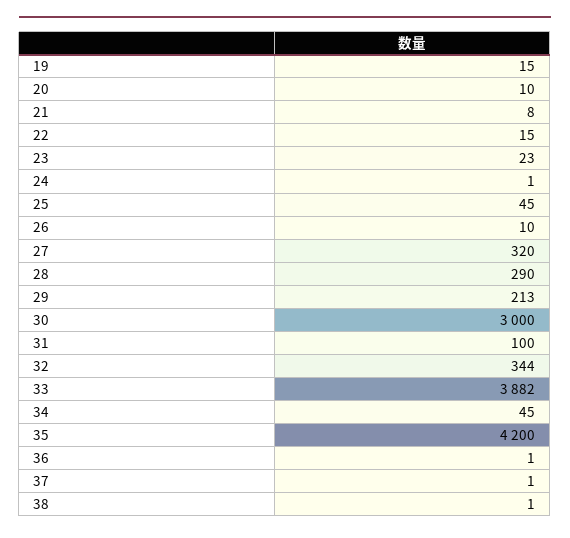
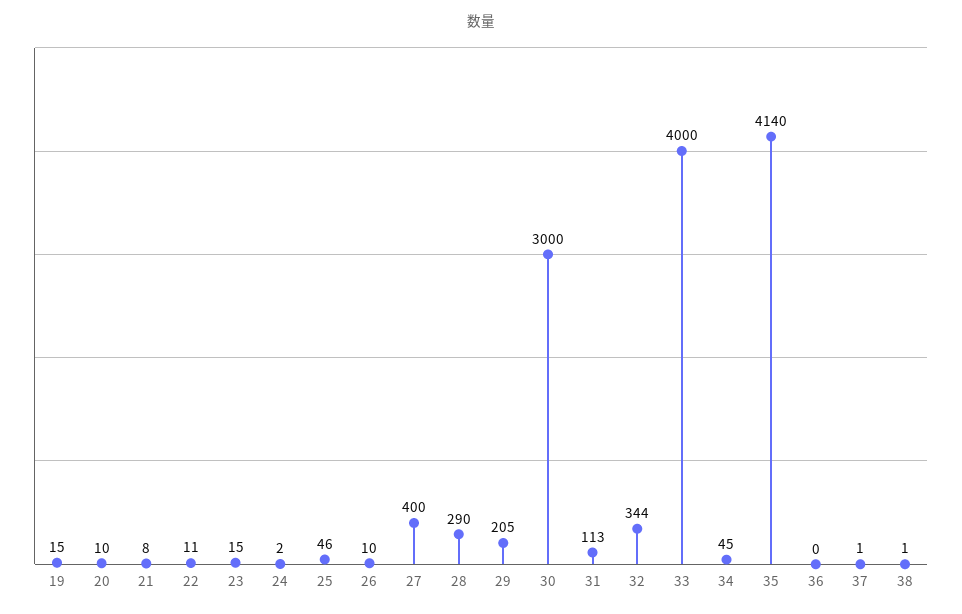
22: 15 -> 11
23: 23 -> 15
24: 1 -> 2
25: 45 -> 46
27: 320 -> 400
29: 213 -> 205
31: 100 -> 113
33: 3882 -> 4000
35: 4200 -> 4140
36: 1 -> 0

